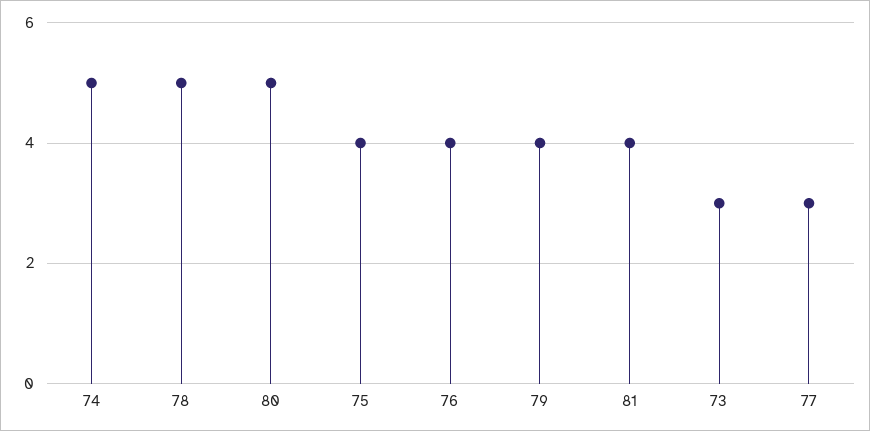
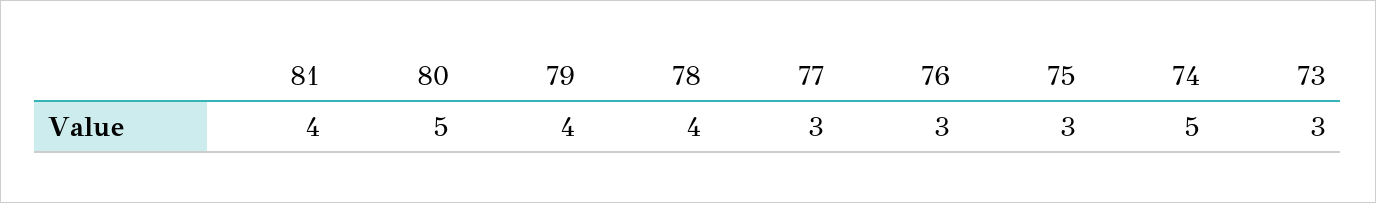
78: 5 -> 4
75: 4 -> 3
76: 4 -> 3

